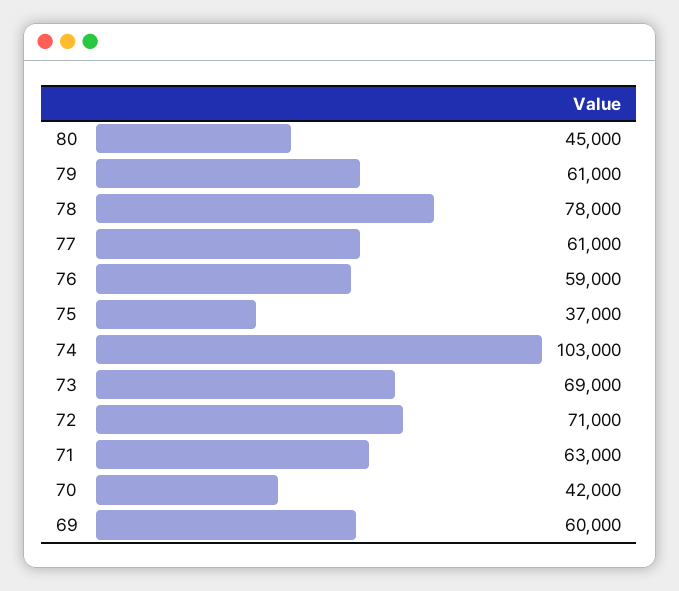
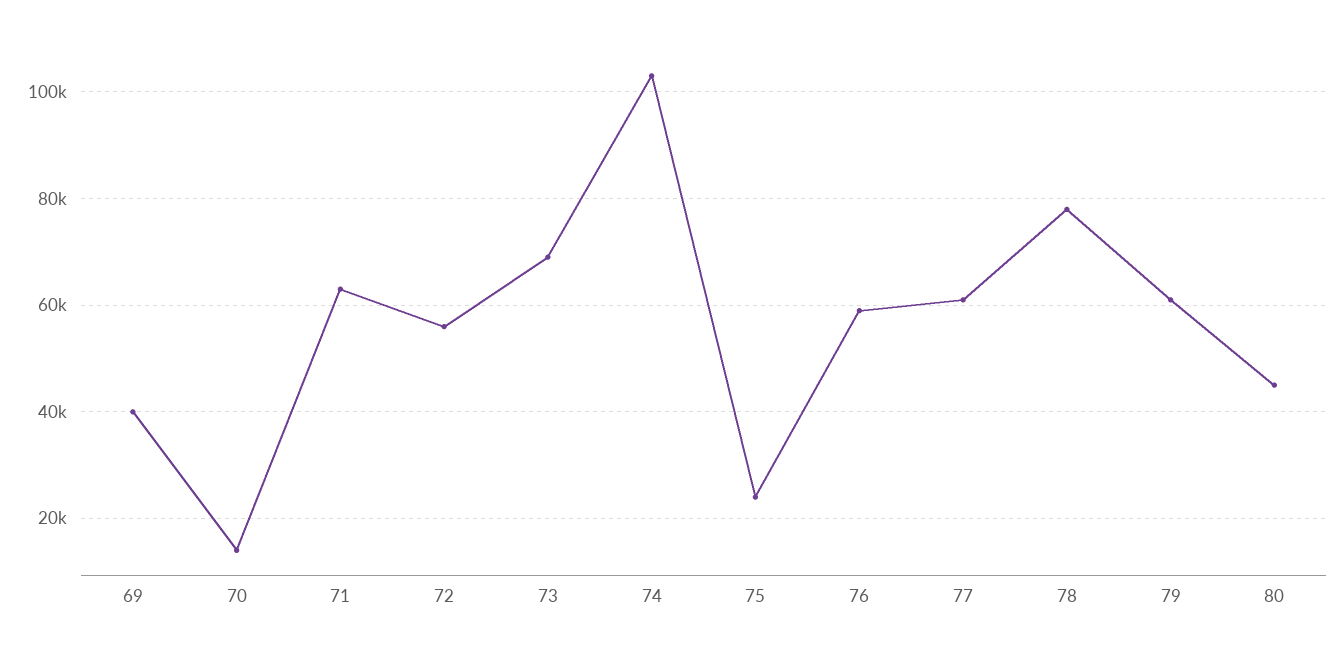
75: 37000 -> 24000
72: 71000 -> 56000
70: 42000 -> 14000
69: 60000 -> 40000

